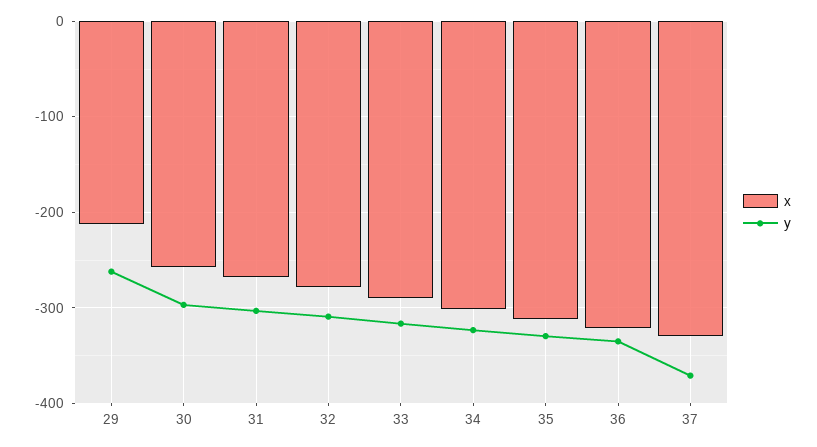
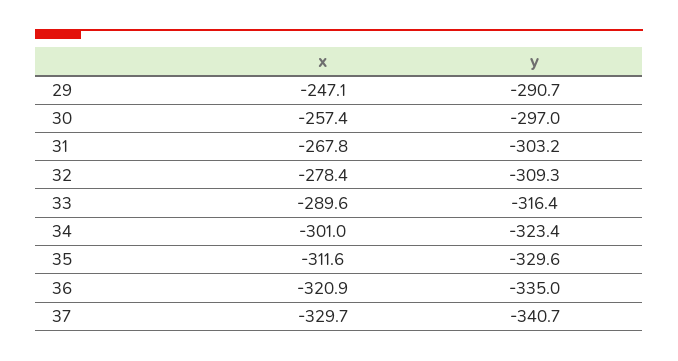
x, 29: -210 -> -247.1
y, 29: -260 -> -290.7
y, 37: -370 -> -340.7

